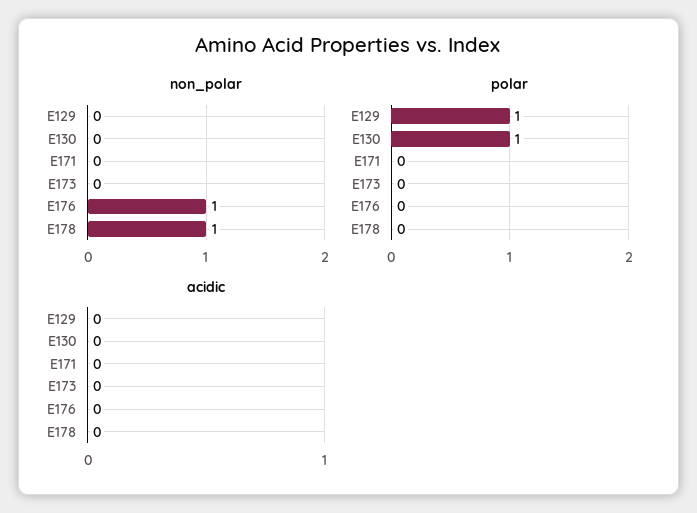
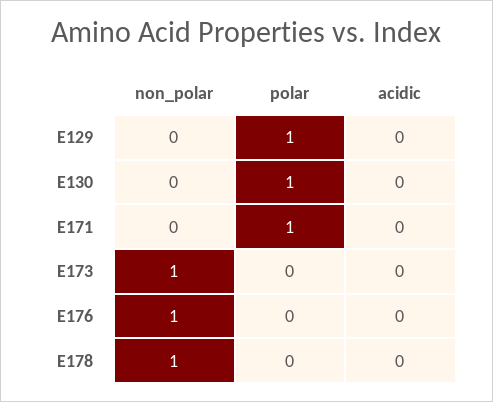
non_polar, E173: 0 -> 1
polar, E171: 0 -> 1

